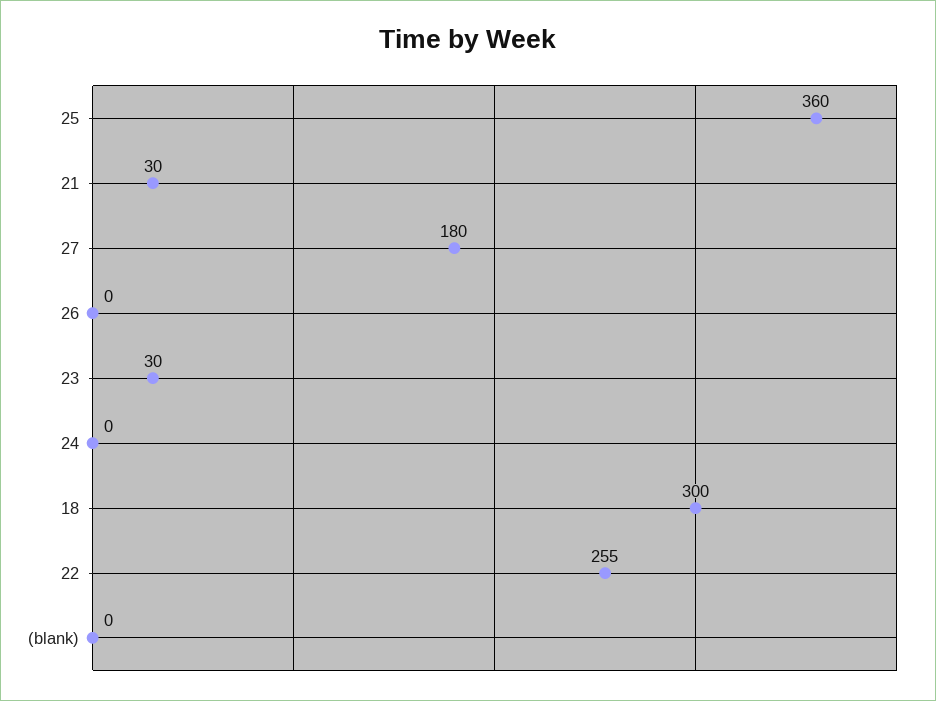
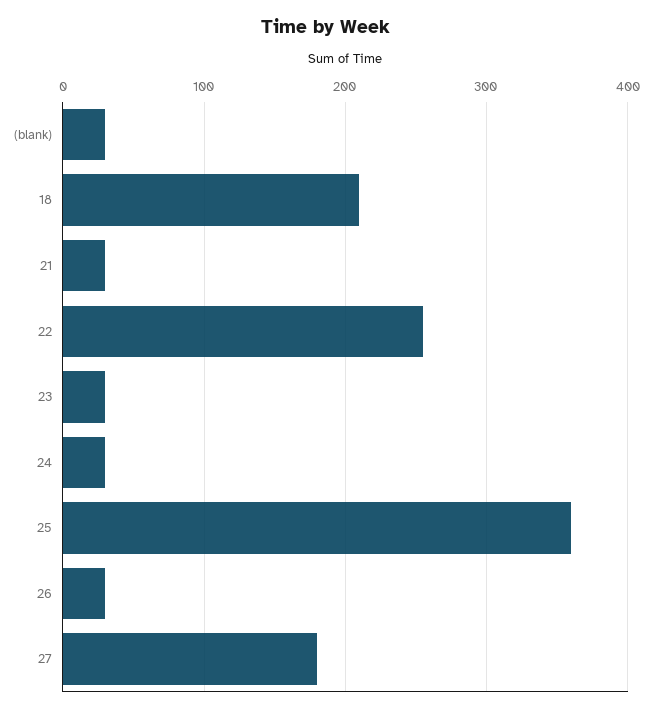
26: 0 -> 30
24: 0 -> 30
18: 300 -> 210
(blank): 0 -> 30

